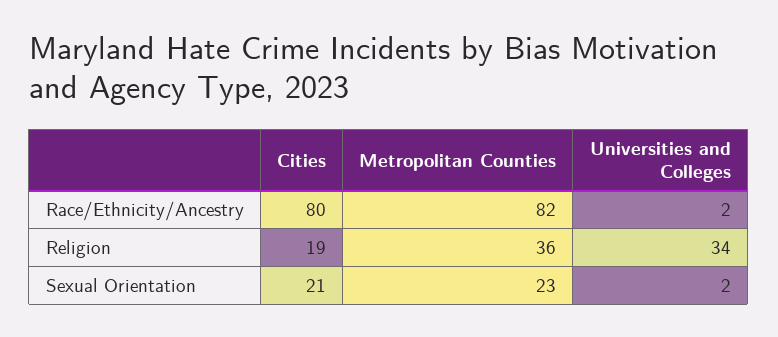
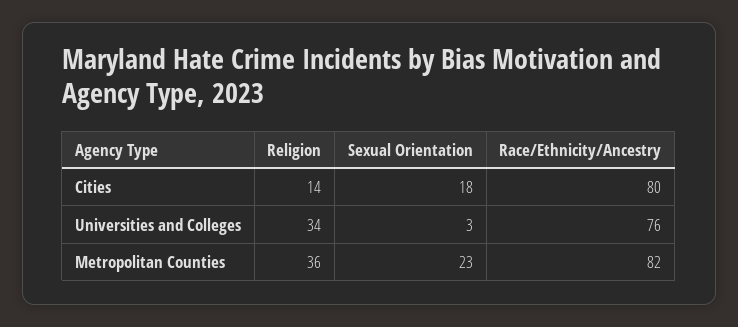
Universities and Colleges, Race/Ethnicity/Ancestry: 2 -> 76
Cities, Religion: 19 -> 14
Cities, Sexual Orientation: 21 -> 18
Universities and Colleges, Sexual Orientation: 2 -> 3

